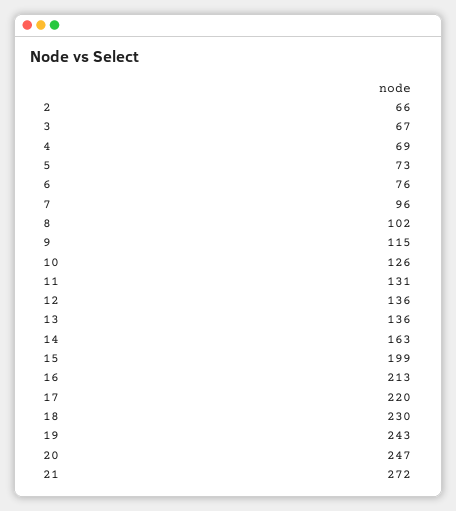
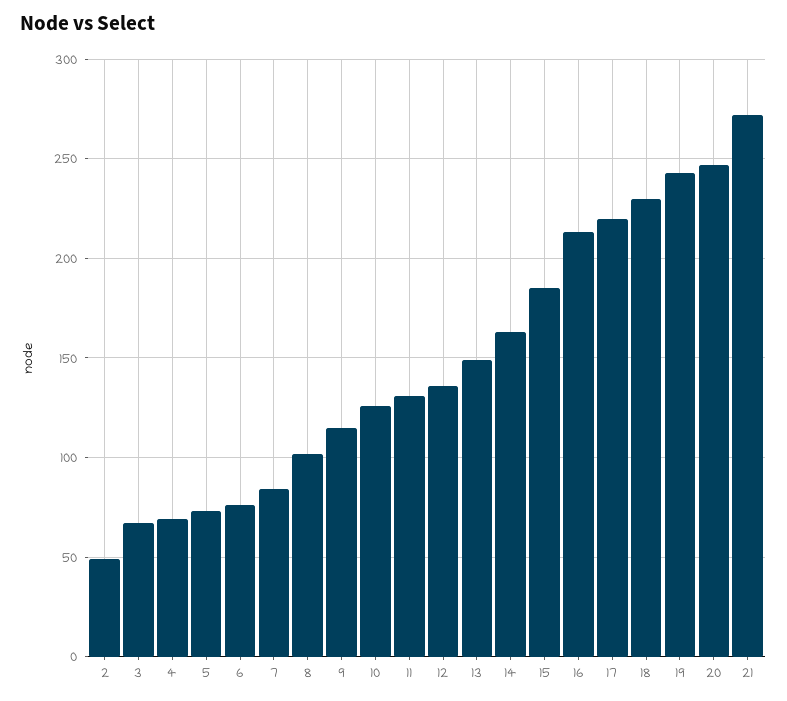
2: 66 -> 50
7: 96 -> 85
13: 136 -> 150
15: 199 -> 185

